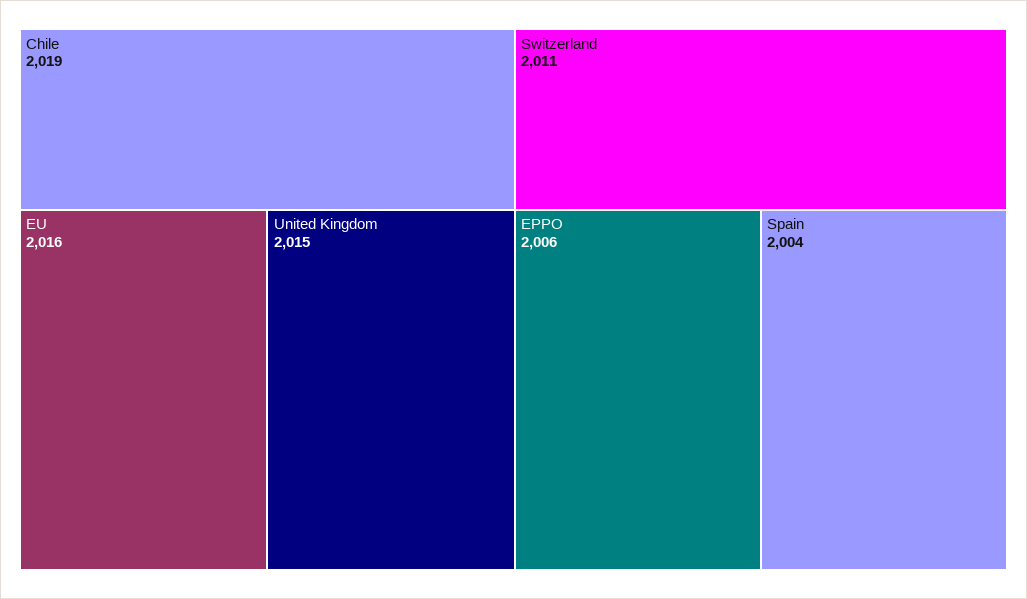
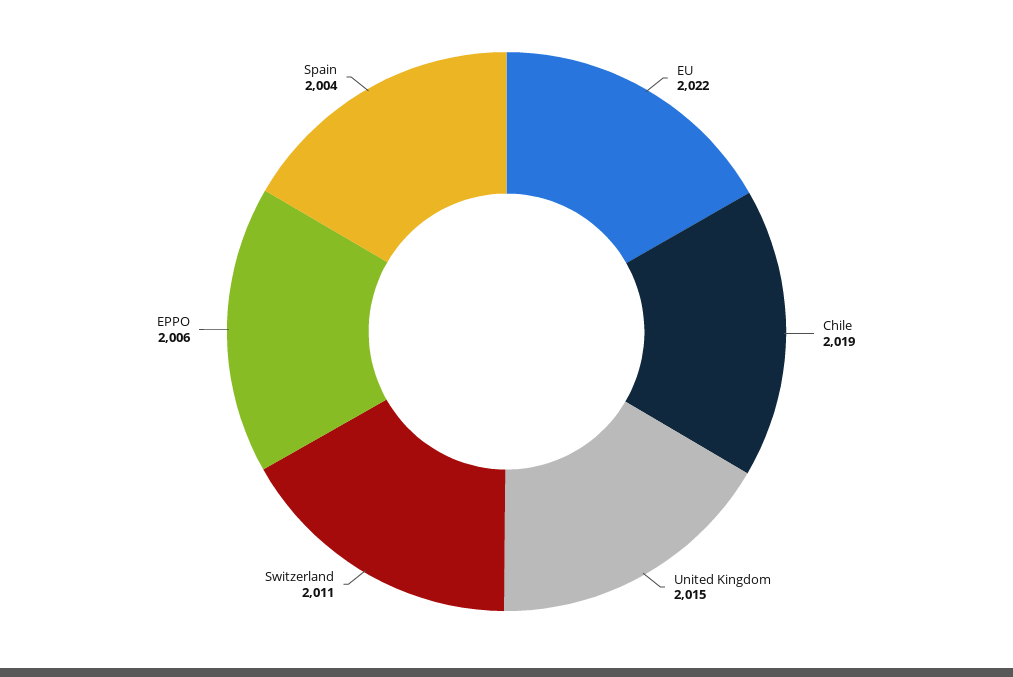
EU: 2016 -> 2022

